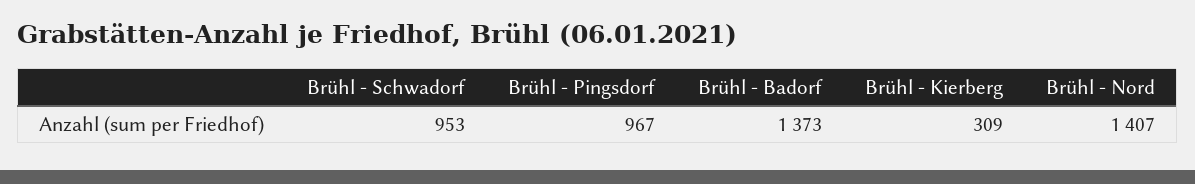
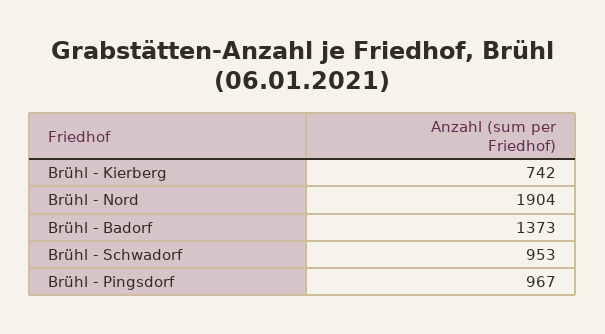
Brühl - Kierberg: 309 -> 742
Brühl - Nord: 1407 -> 1904

